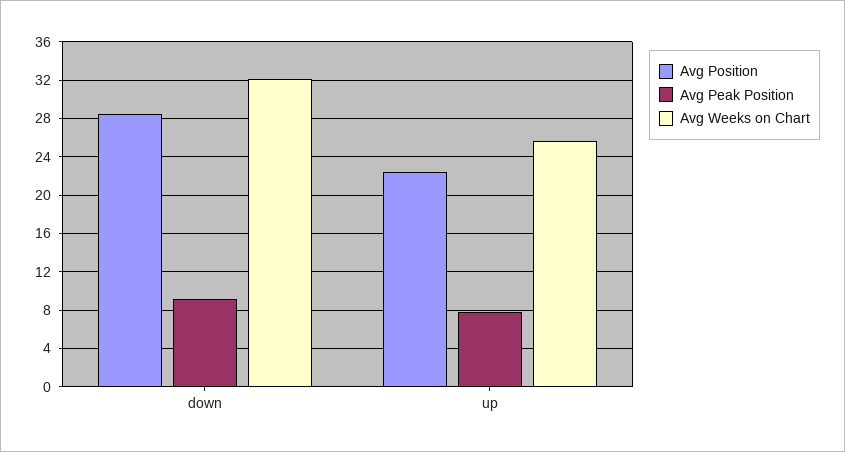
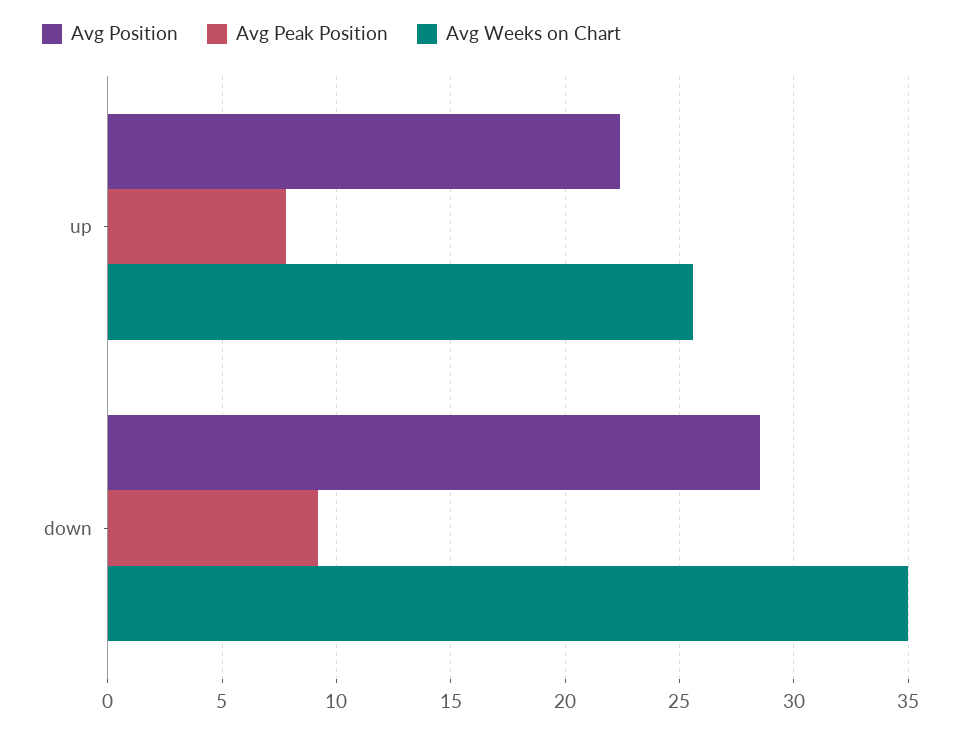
Avg Weeks on Chart, down: 32 -> 35

